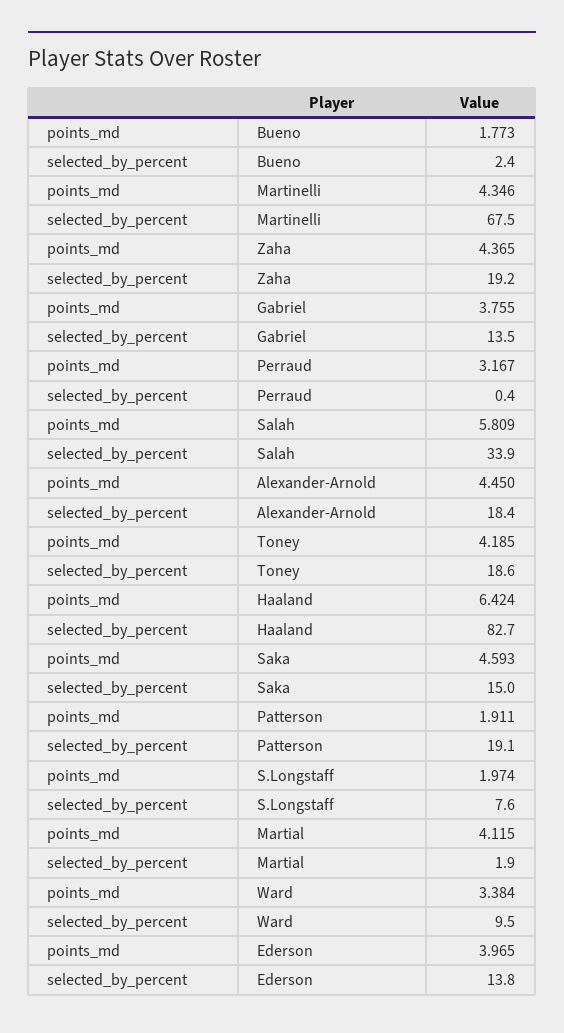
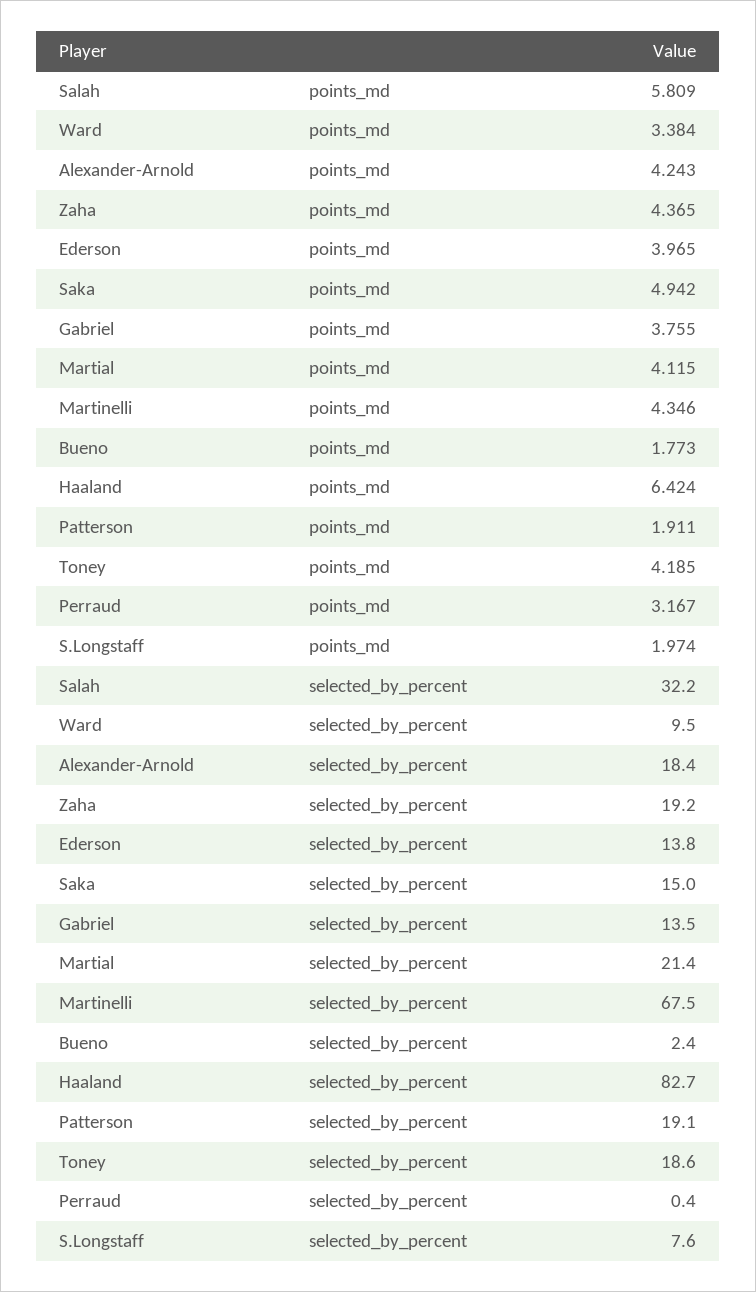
selected_by_percent, Salah: 33.9 -> 32.2
points_md, Alexander-Arnold: 4.45 -> 4.243
points_md, Saka: 4.593 -> 4.942
selected_by_percent, Martial: 1.9 -> 21.4

